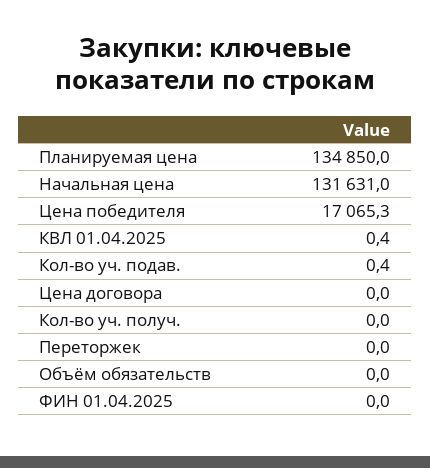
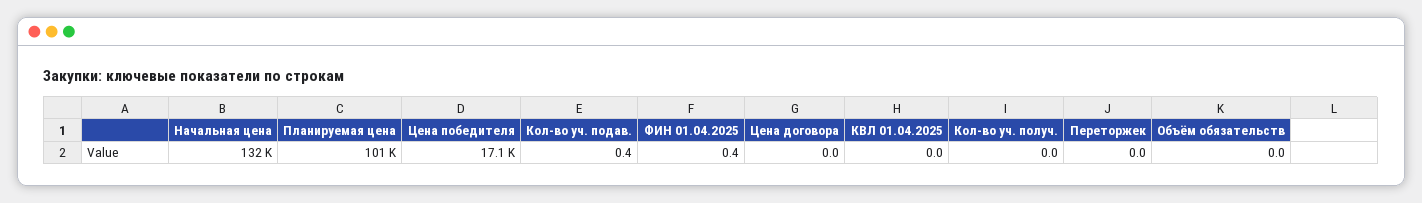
Планируемая цена: 134850 -> 101000
КВЛ 01.04.2025: 0.4 -> 0
ФИН 01.04.2025: 0 -> 0.4

